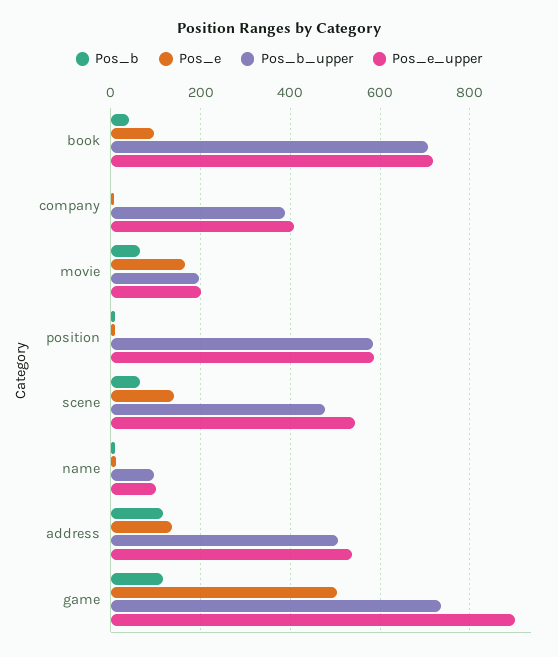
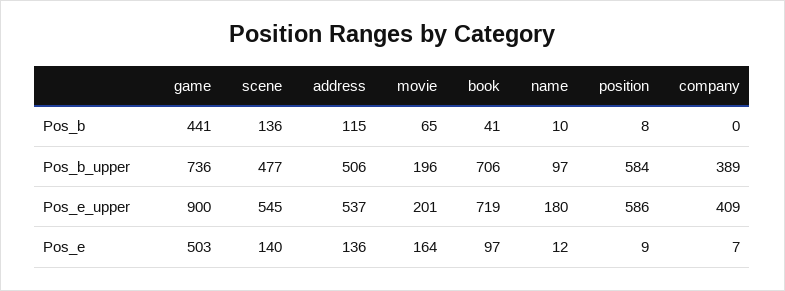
Pos_b, scene: 60 -> 136
Pos_e_upper, name: 100 -> 180
Pos_b, game: 120 -> 441

